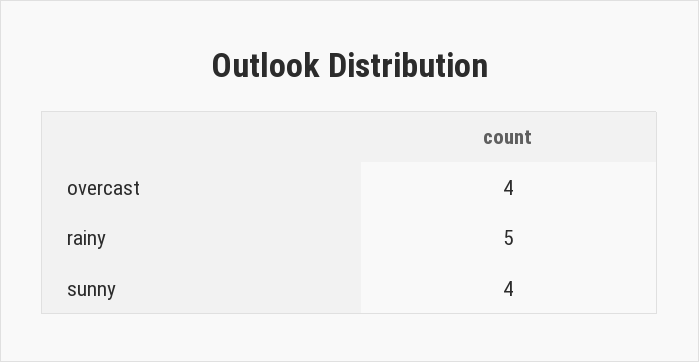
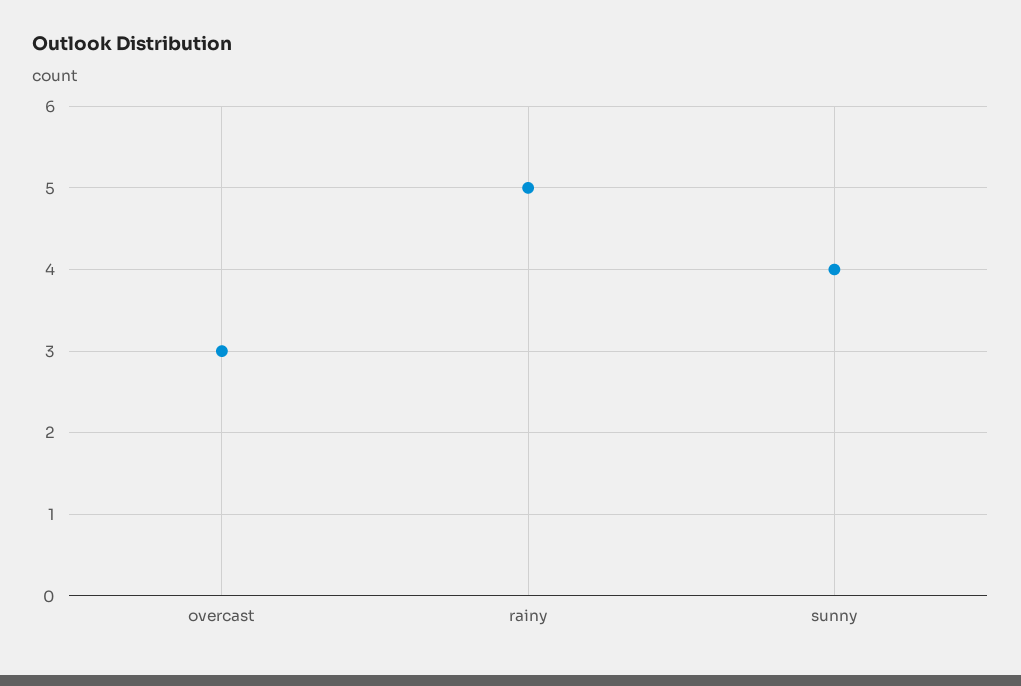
overcast: 4 -> 3

